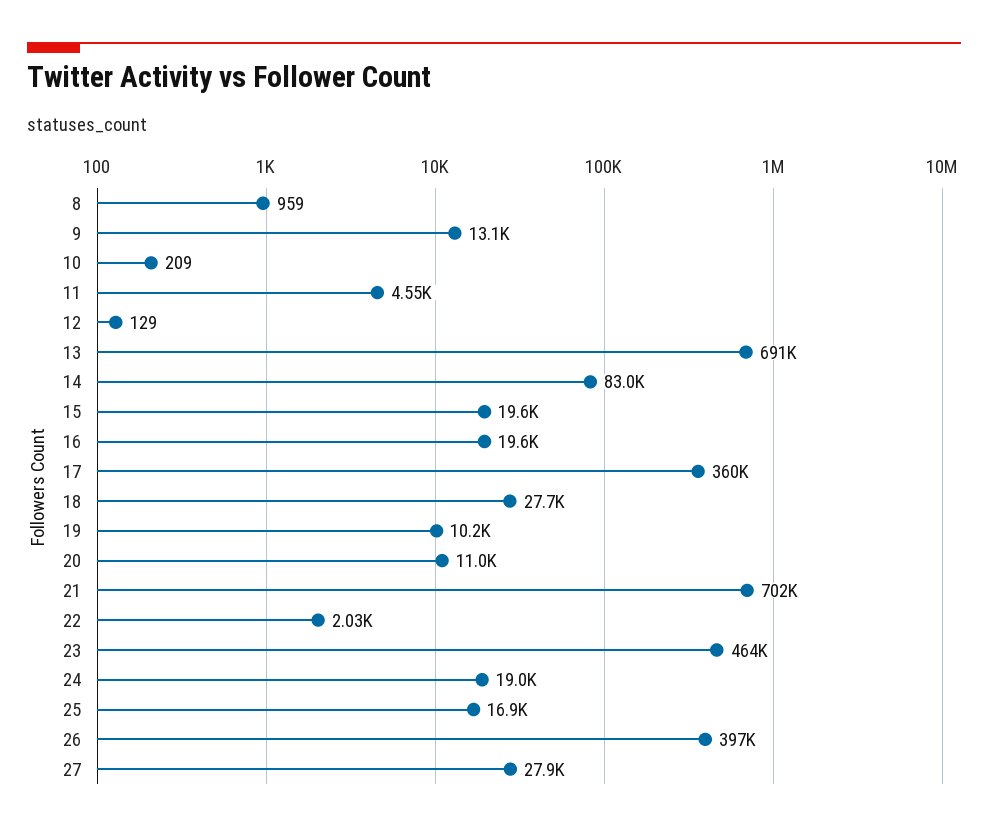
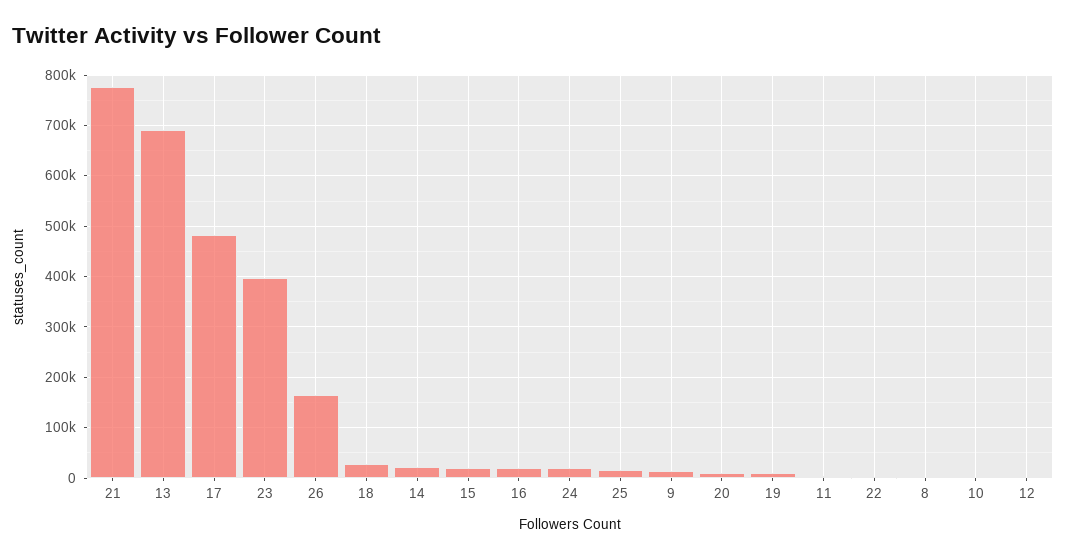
14: 83000 -> 20000
17: 360000 -> 480000
21: 702000 -> 780000
23: 464000 -> 400000
26: 397000 -> 160000
27: 27900 -> none

